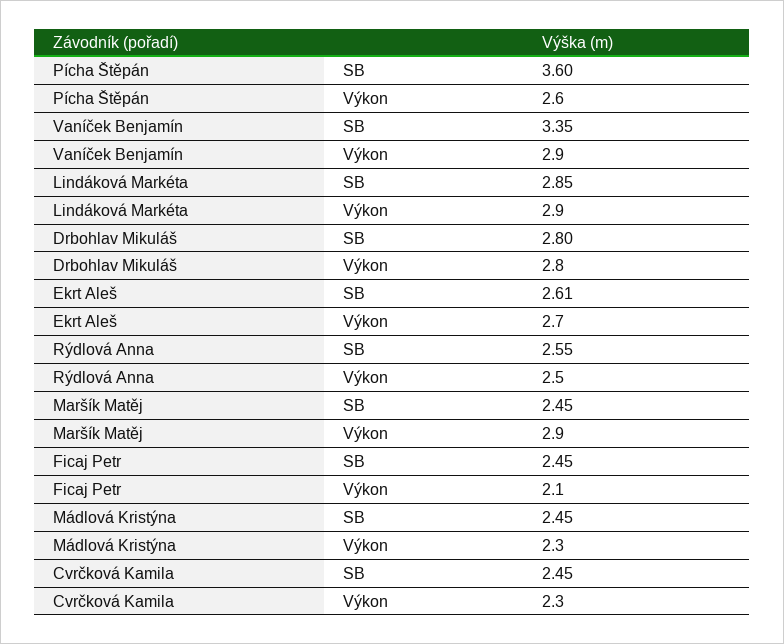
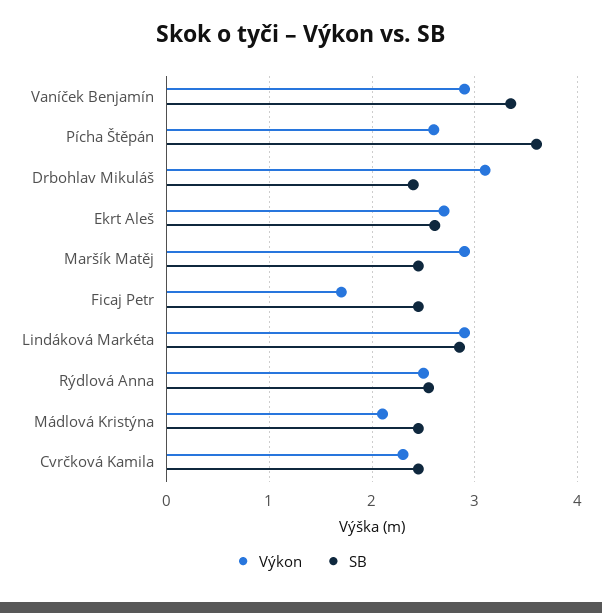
SB, Drbohlav Mikuláš: 2.8 -> 2.4
Výkon, Drbohlav Mikuláš: 2.8 -> 3.1
Výkon, Ficaj Petr: 2.1 -> 1.7
Výkon, Mádlová Kristýna: 2.3 -> 2.1

